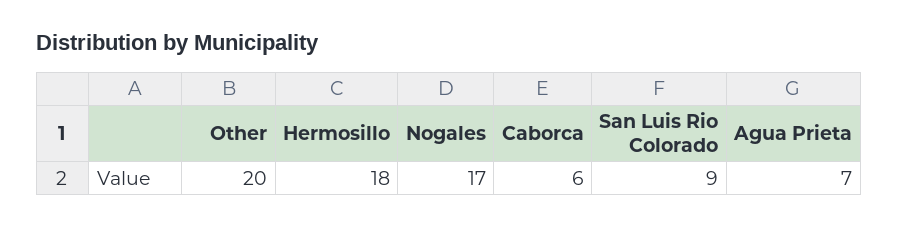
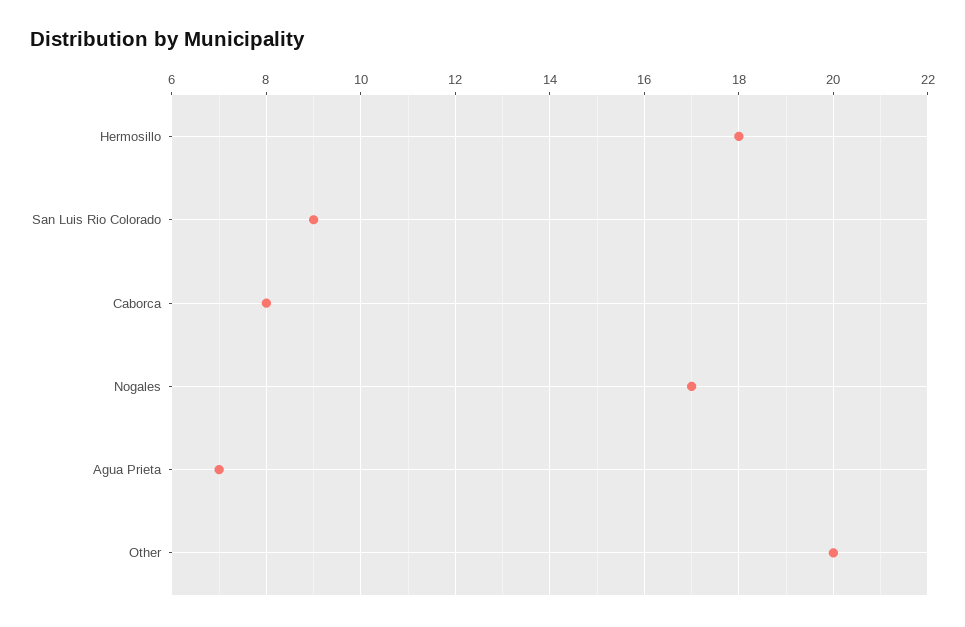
Caborca: 6 -> 8

